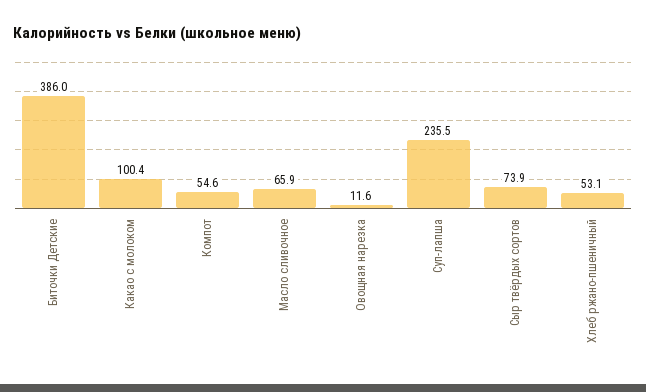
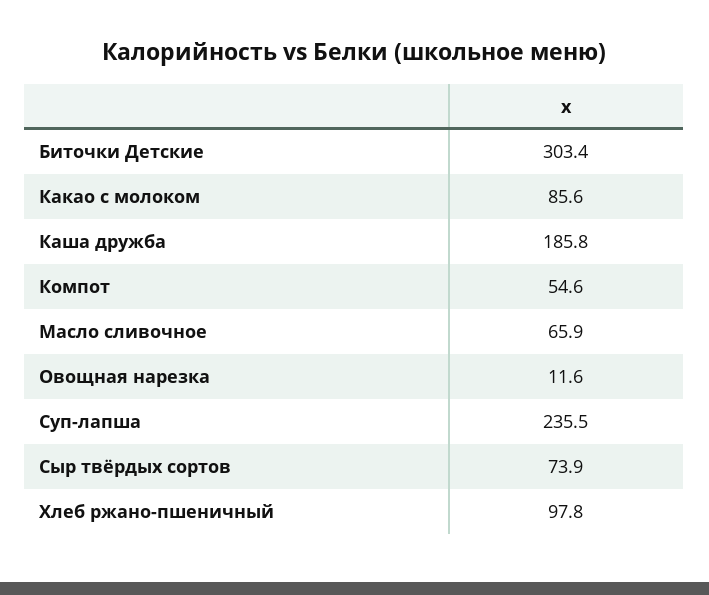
Биточки Детские: 386 -> 303.4
Какао с молоком: 100.4 -> 85.6
Хлеб ржано-пшеничный: 53.1 -> 97.8
Каша дружба: none -> 185.8

